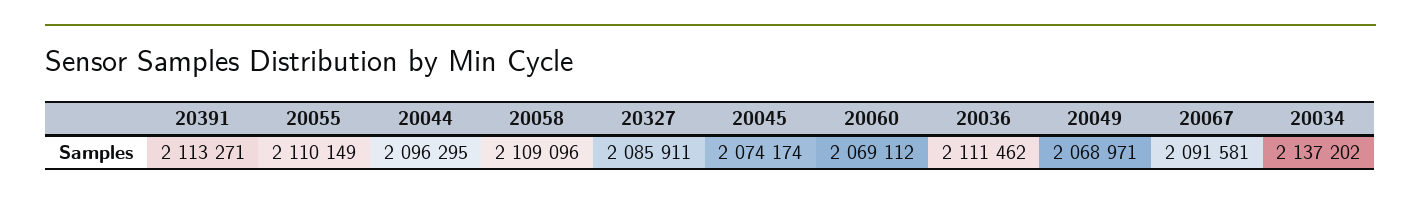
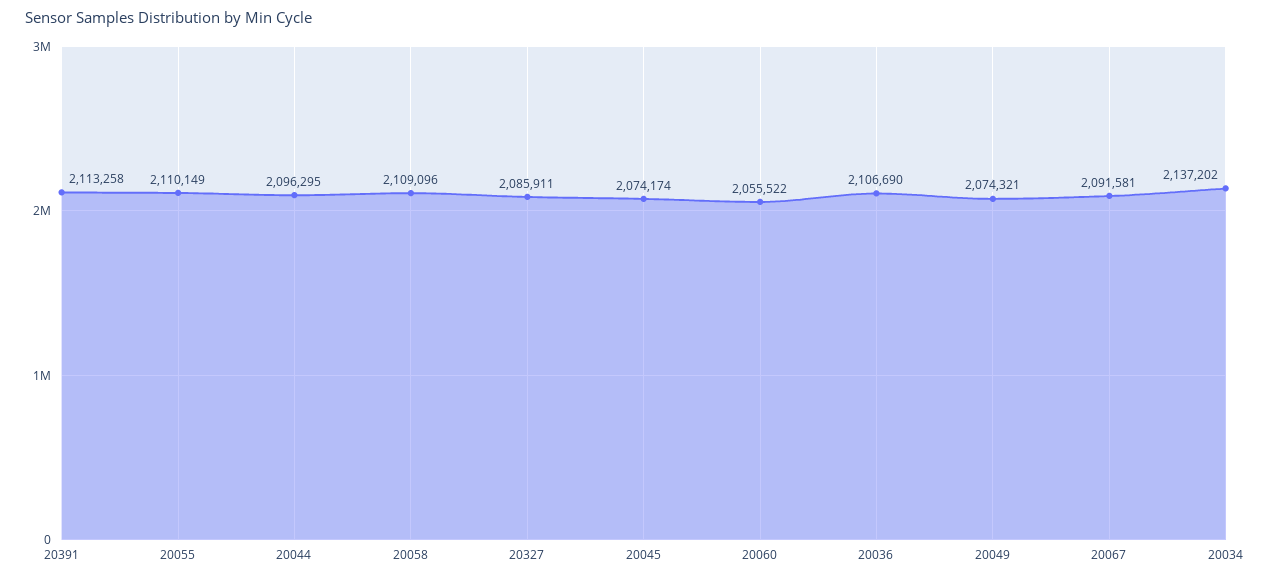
20391: 2113271 -> 2113258
20060: 2069112 -> 2055522
20036: 2111462 -> 2106690
20049: 2068971 -> 2074321

